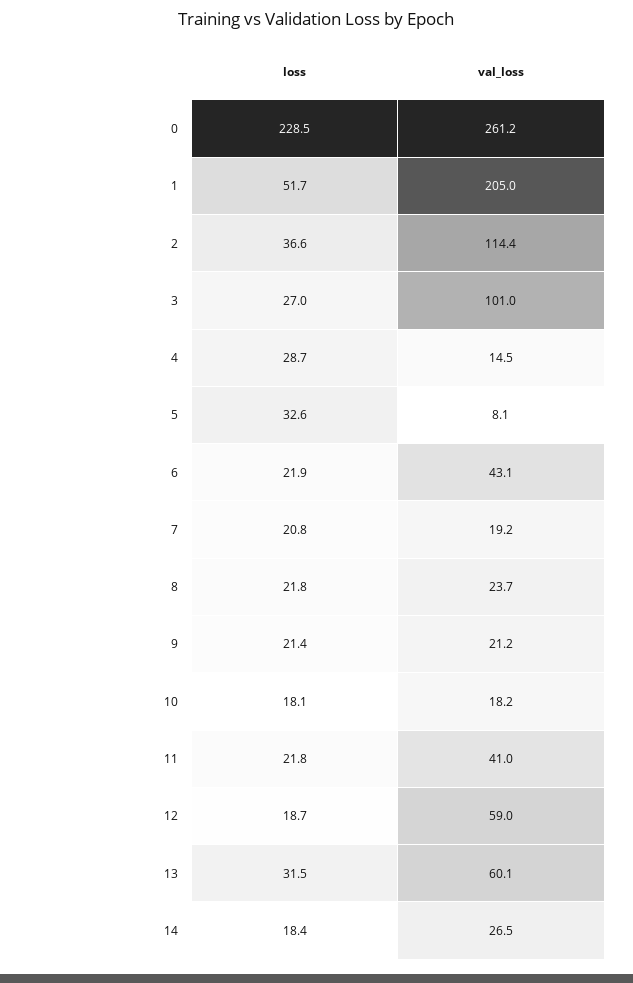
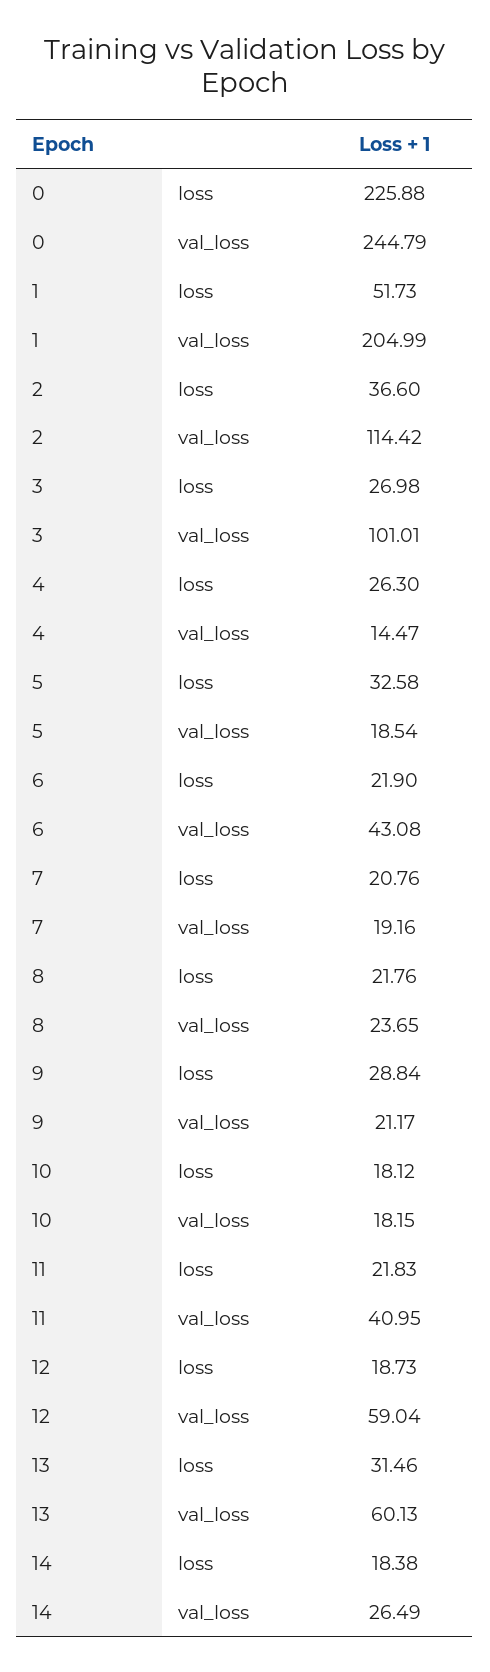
loss, 0: 228.5 -> 225.88
val_loss, 0: 261.2 -> 244.79
loss, 4: 28.7 -> 26.3
val_loss, 5: 8.1 -> 18.54
loss, 9: 21.4 -> 28.84

